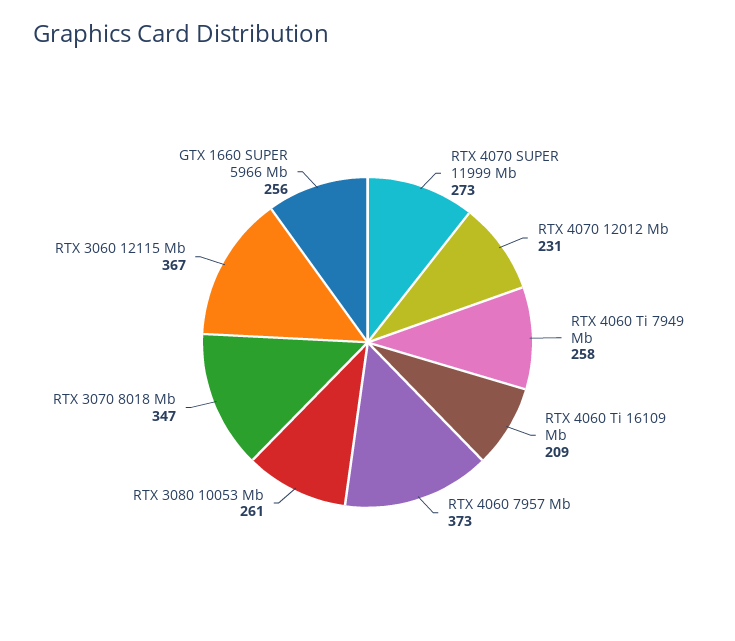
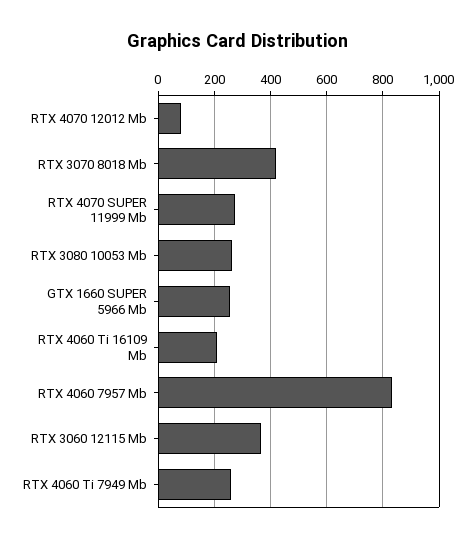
RTX 4070 12012 Mb: 231 -> 75
RTX 4060 7957 Mb: 373 -> 825
RTX 3070 8018 Mb: 347 -> 425

